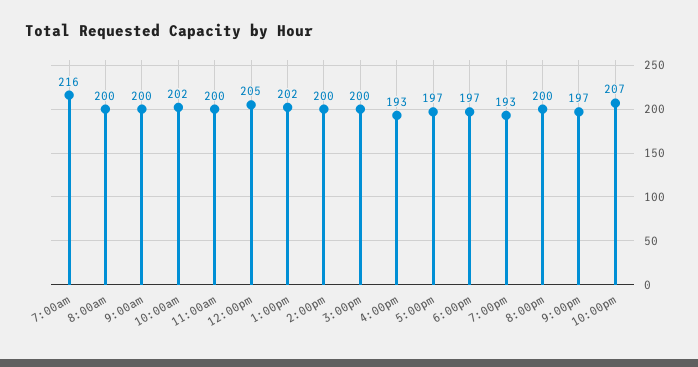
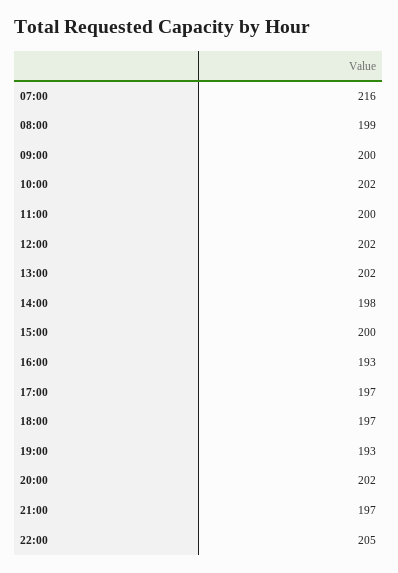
8:00am: 200 -> 199
12:00pm: 205 -> 202
2:00pm: 200 -> 198
8:00pm: 200 -> 202
10:00pm: 207 -> 205

